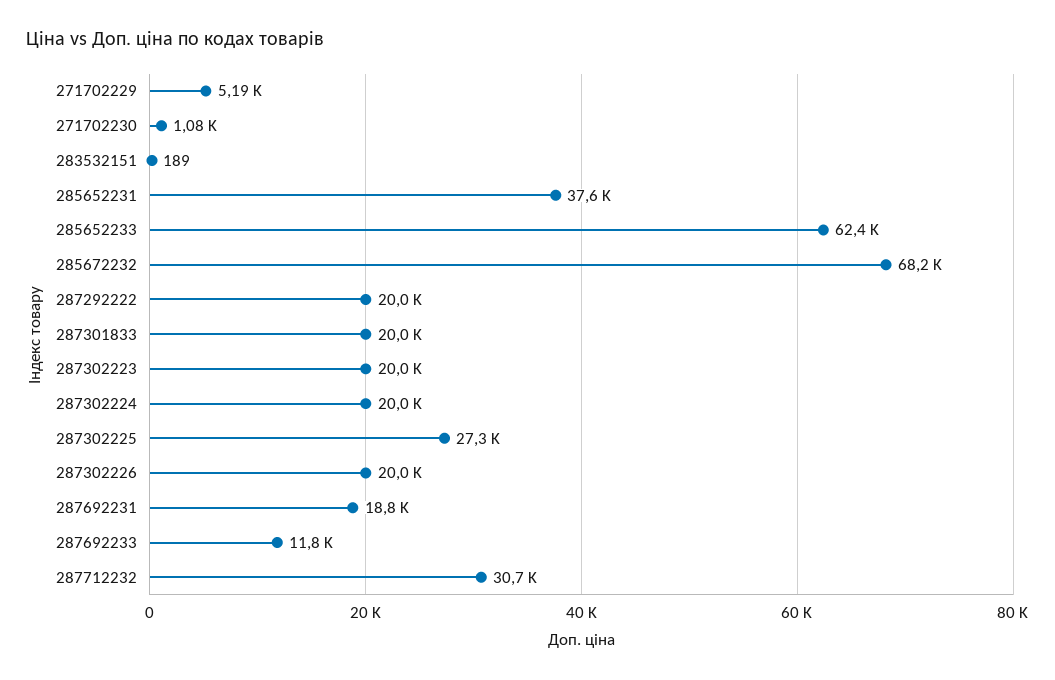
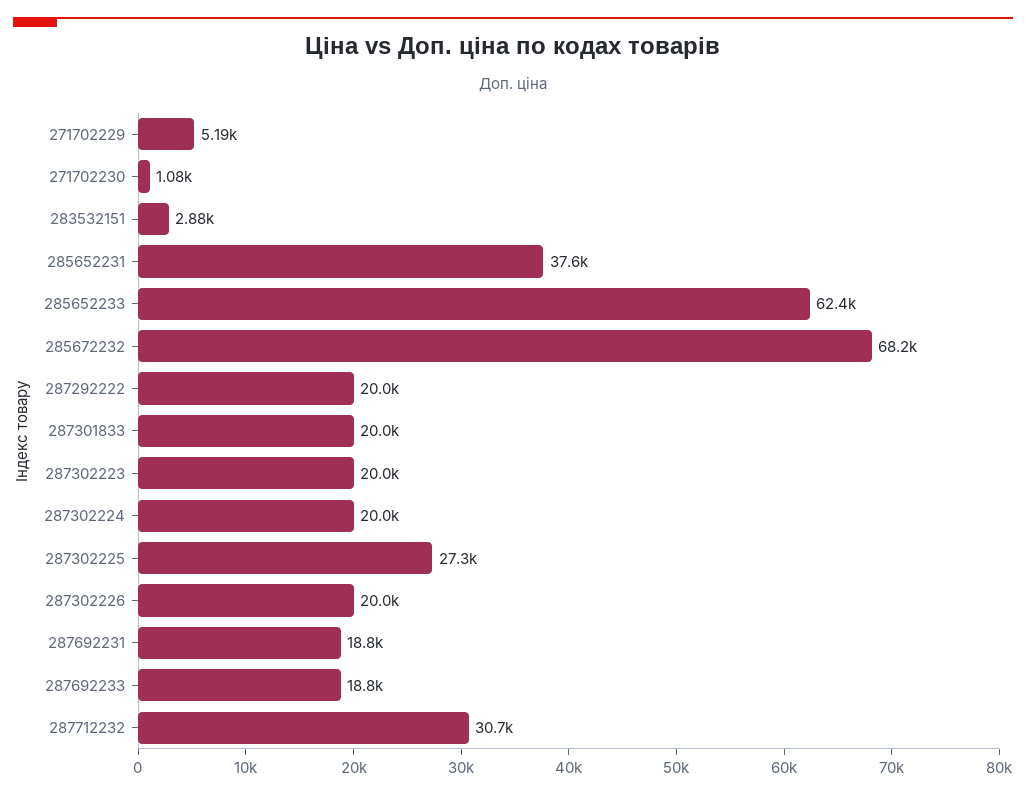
283532151: 189 -> 2880
287692233: 11800 -> 18800

